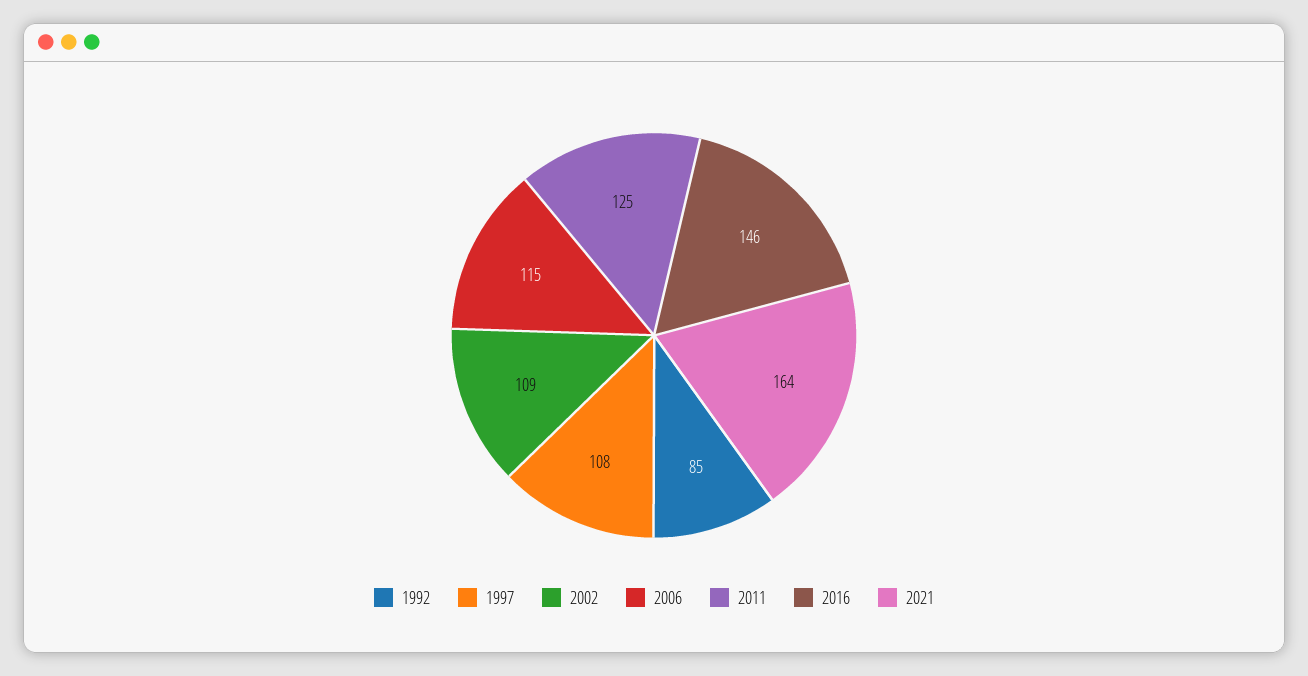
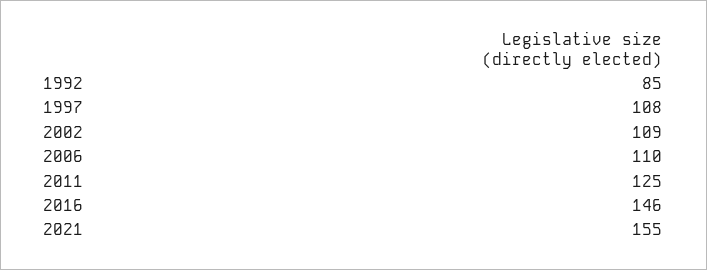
2006: 115 -> 110
2021: 164 -> 155

